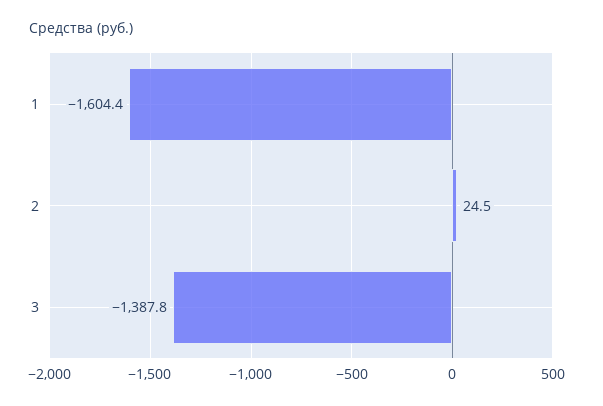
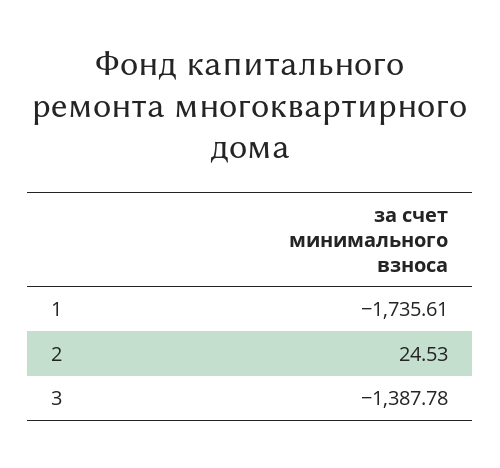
1: -1604.4 -> -1735.61

